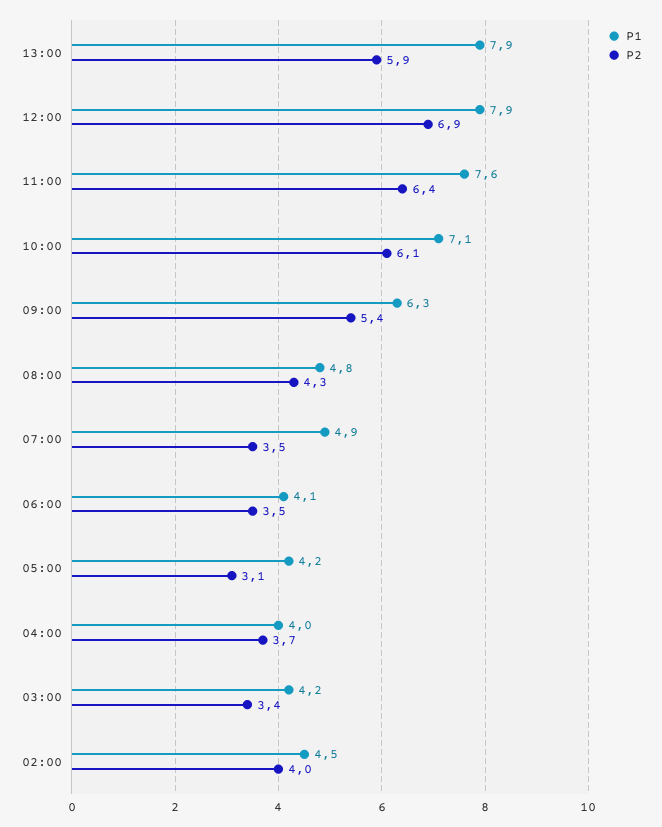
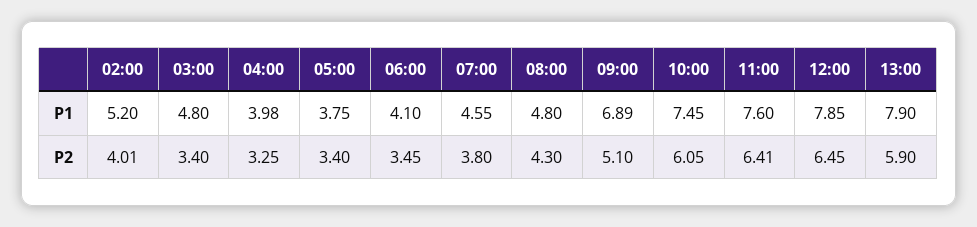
P2, 12:00: 6.9 -> 6.45
P1, 10:00: 7.1 -> 7.45
P1, 09:00: 6.3 -> 6.89
P2, 09:00: 5.4 -> 5.1
P1, 07:00: 4.9 -> 4.55
P2, 07:00: 3.5 -> 3.8
P1, 05:00: 4.2 -> 3.75
P2, 05:00: 3.1 -> 3.4
P2, 04:00: 3.7 -> 3.25
P1, 03:00: 4.2 -> 4.8
P1, 02:00: 4.5 -> 5.2

